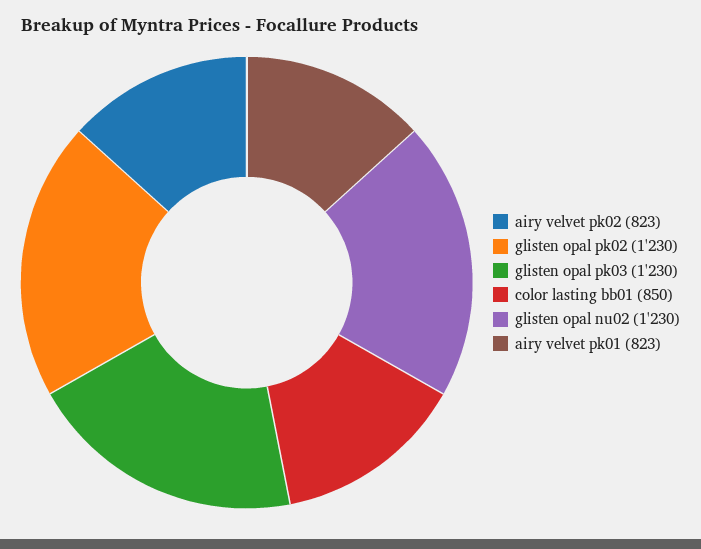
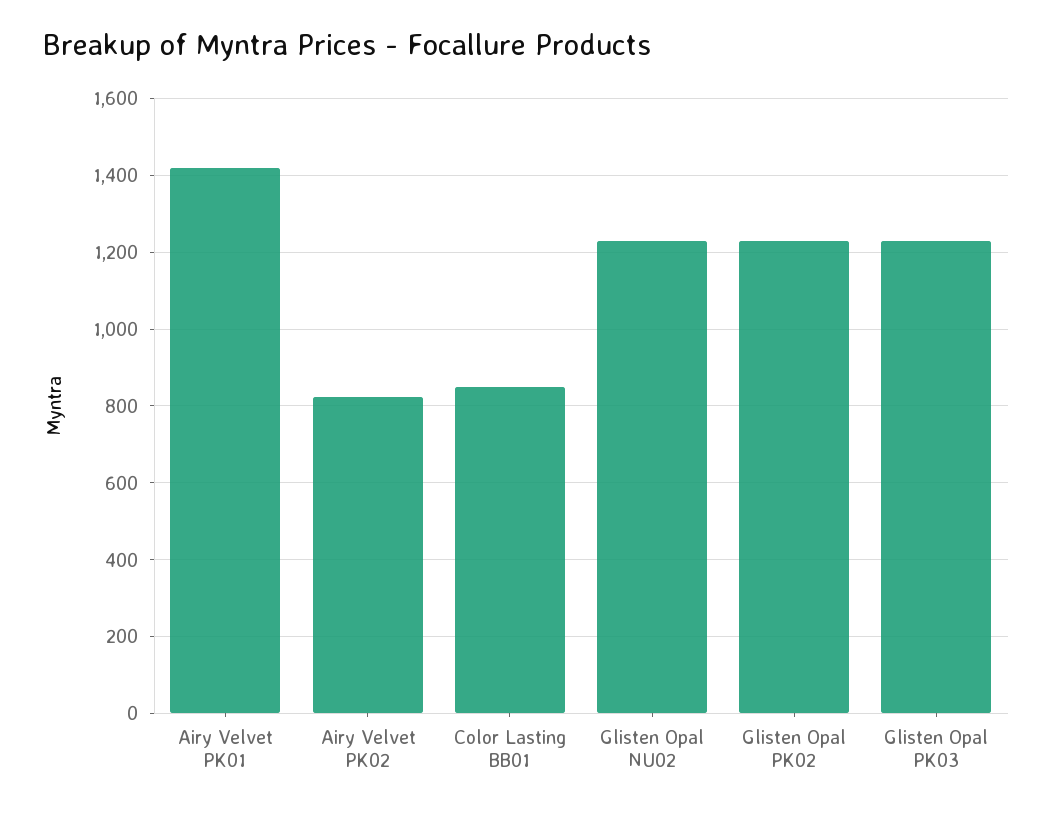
airy velvet pk01: 823 -> 1420

